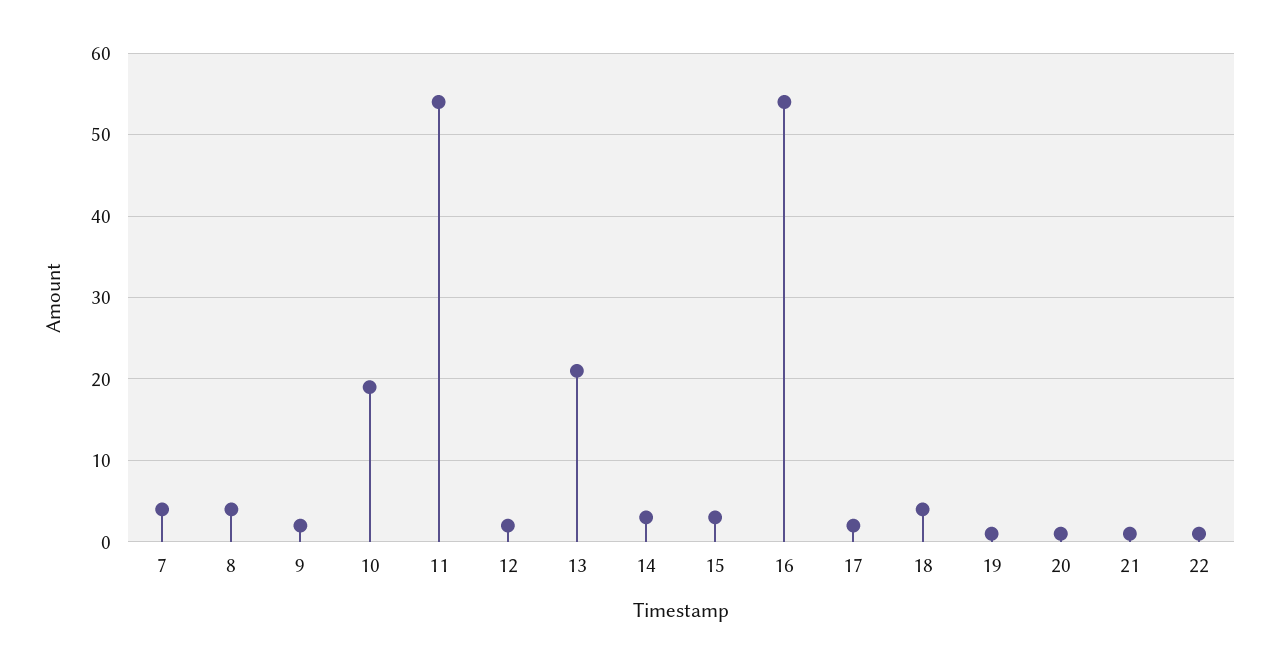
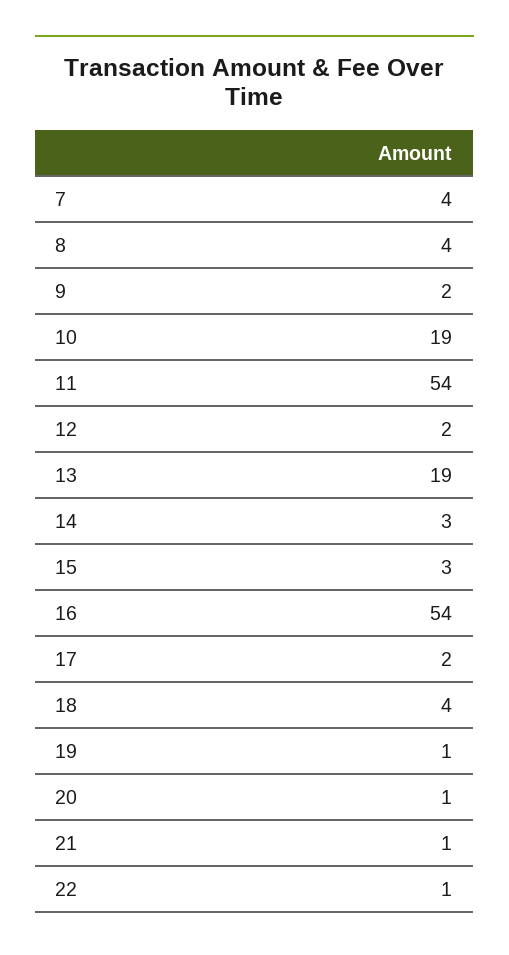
13: 21 -> 19

